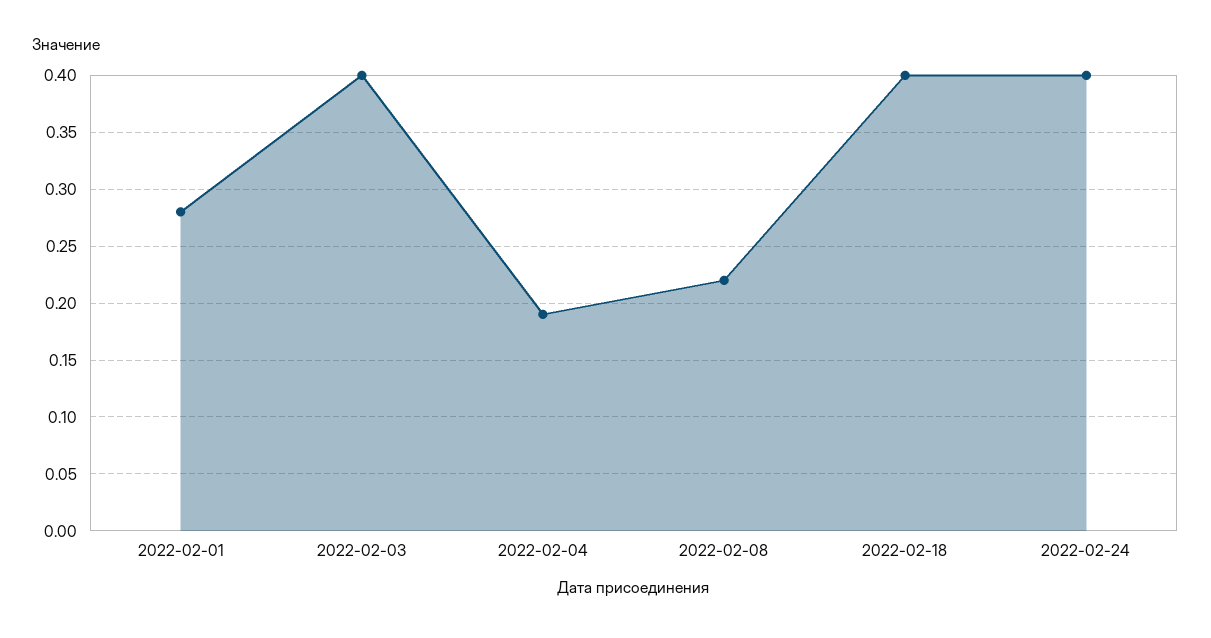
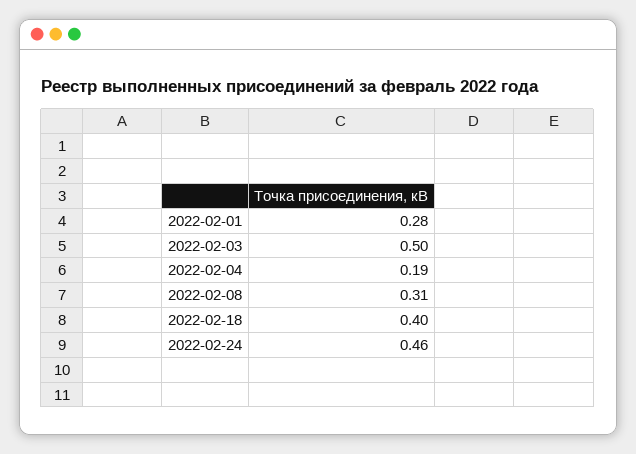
2022-02-03: 0.4 -> 0.5
2022-02-08: 0.22 -> 0.31
2022-02-24: 0.4 -> 0.46

